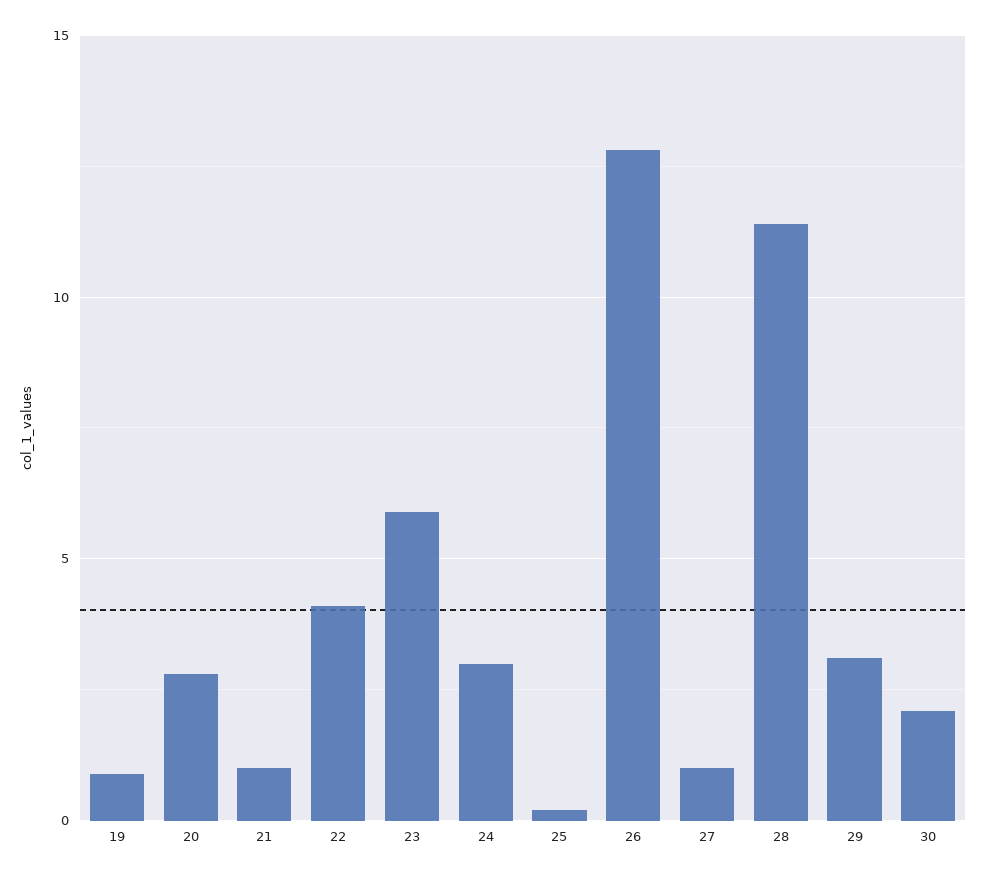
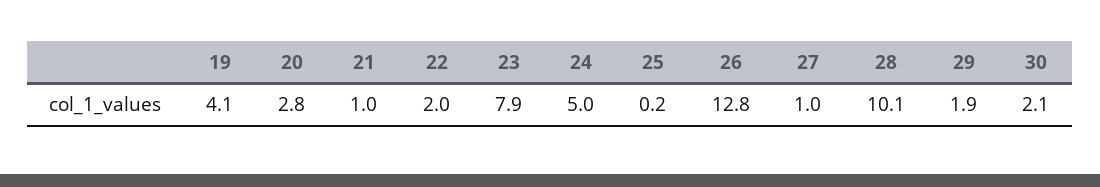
19: 1 -> 4.1
22: 4 -> 2
23: 6 -> 7.9
24: 3 -> 5
28: 11.5 -> 10.1
29: 3 -> 1.9

